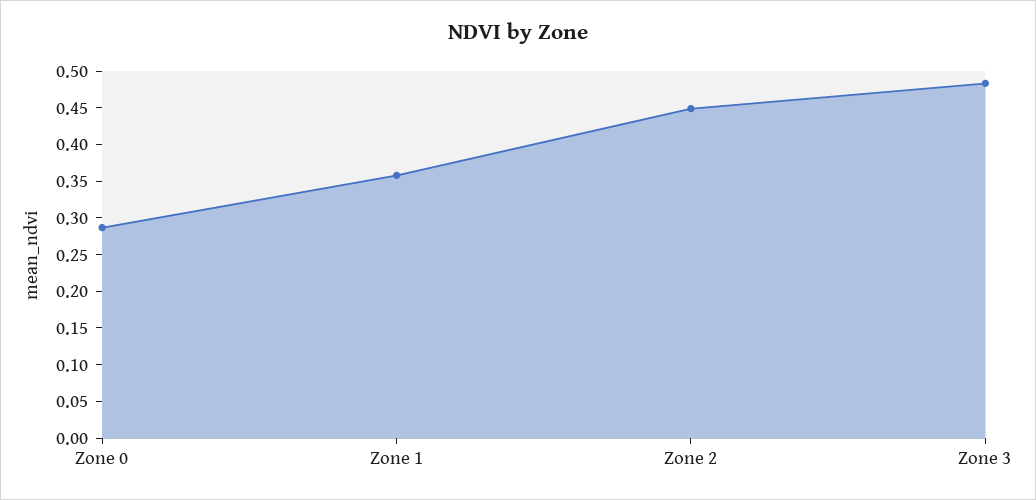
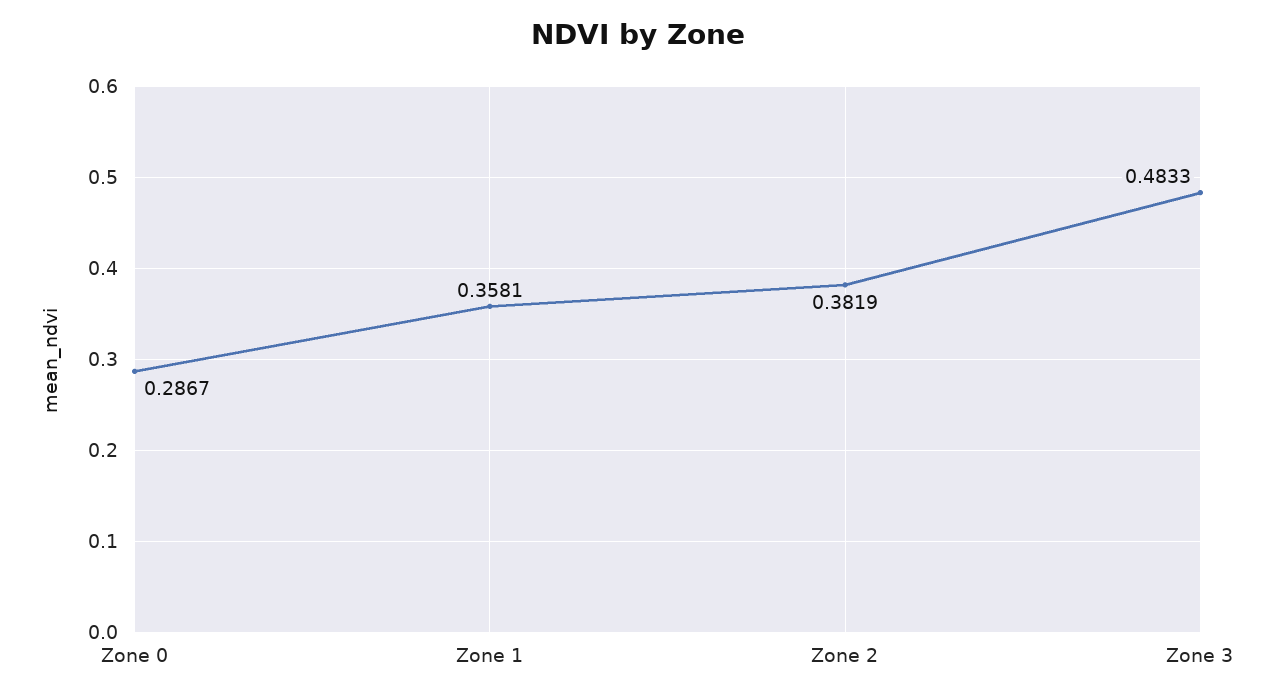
Zone 2: 0.45 -> 0.3819

